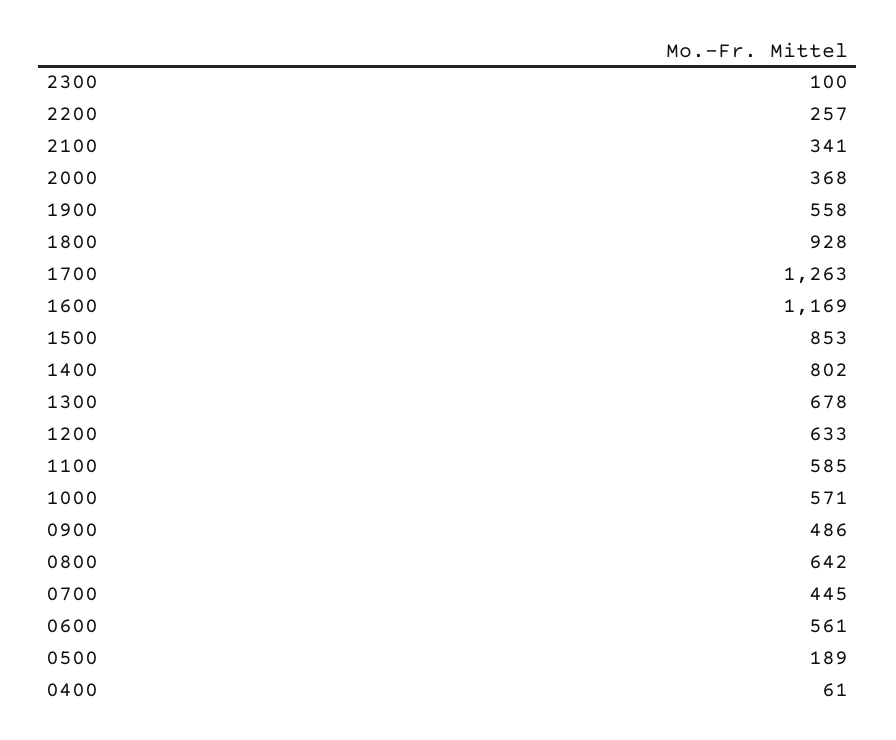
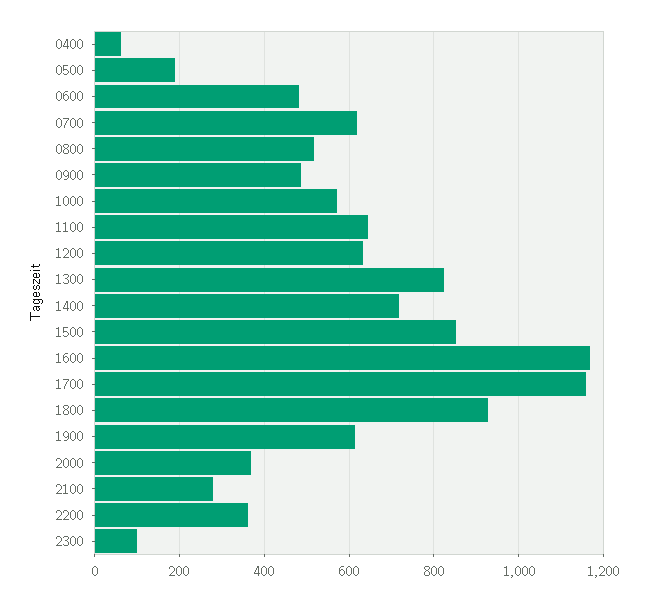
2200: 257 -> 360
2100: 341 -> 280
1900: 558 -> 620
1700: 1263 -> 1160
1400: 802 -> 720
1300: 678 -> 820
1100: 585 -> 640
0800: 642 -> 520
0700: 445 -> 620
0600: 561 -> 480

